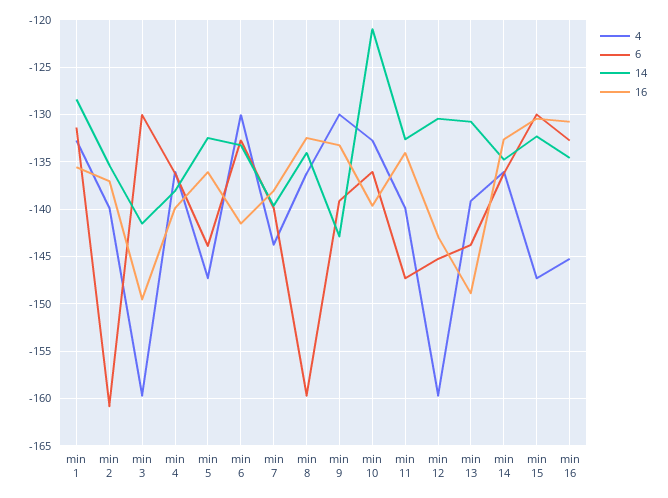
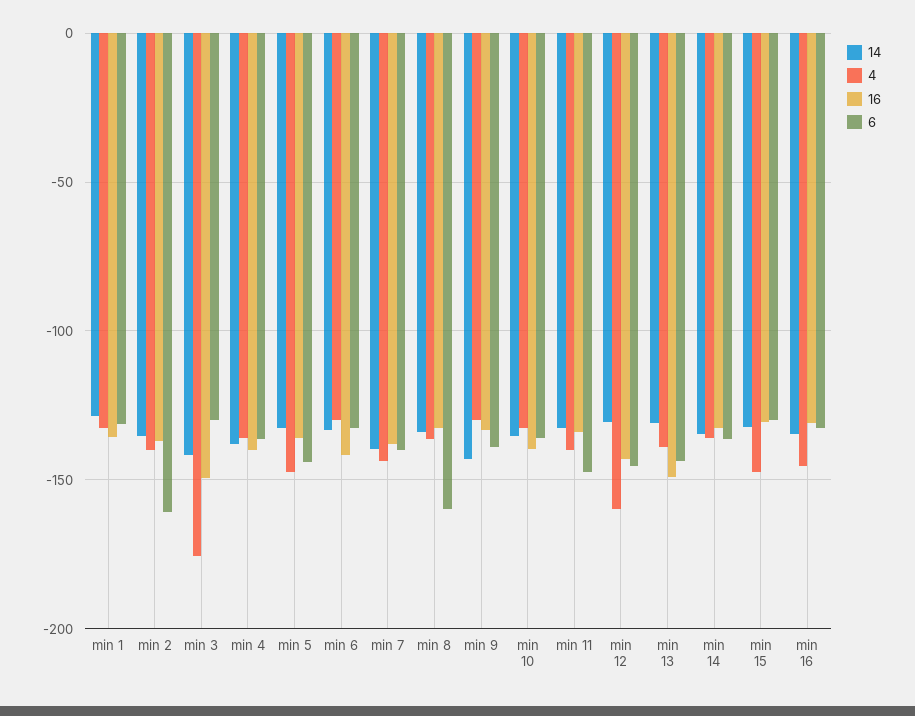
4, min 3: -160 -> -175
14, min 10: -121 -> -135

